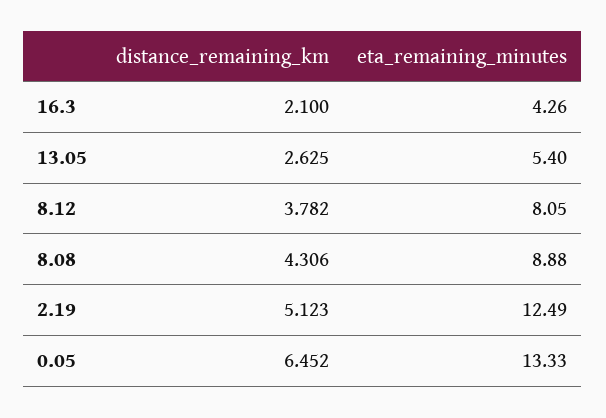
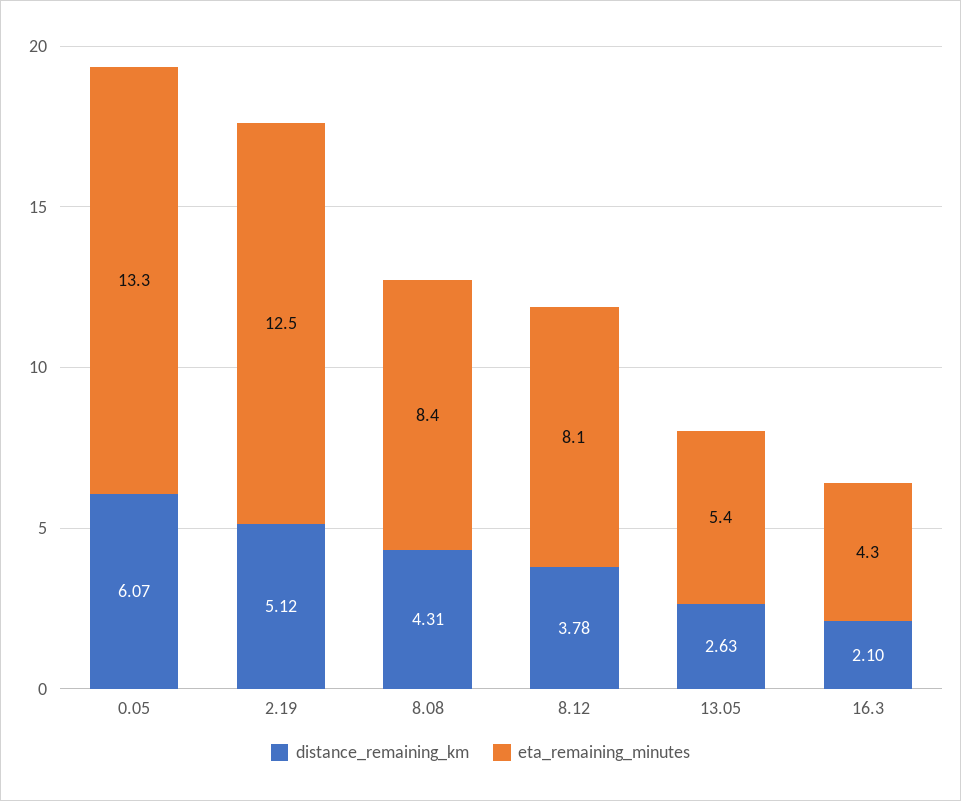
eta_remaining_minutes, 8.08: 8.88 -> 8.4
distance_remaining_km, 0.05: 6.452 -> 6.07

